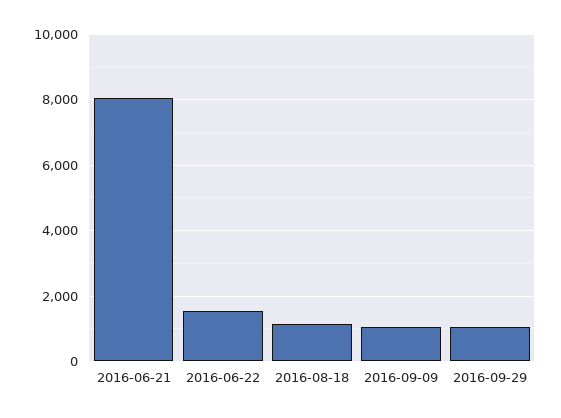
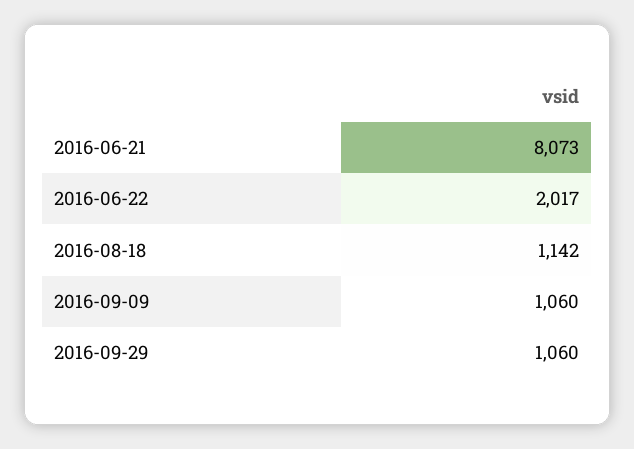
2016-06-22: 1600 -> 2017

